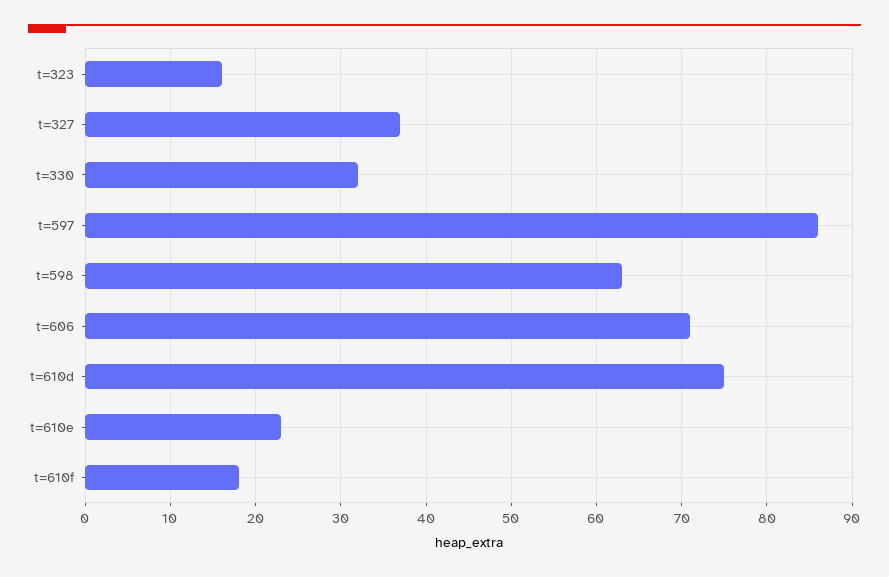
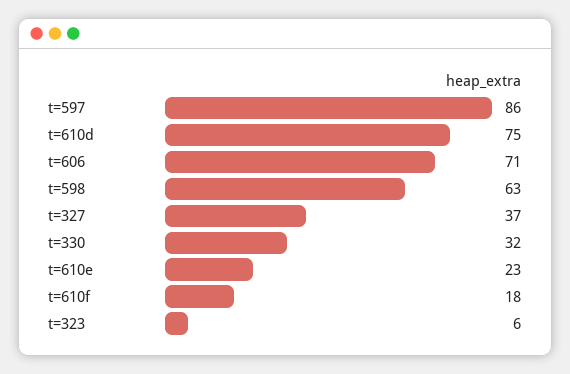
t=323: 16 -> 6

